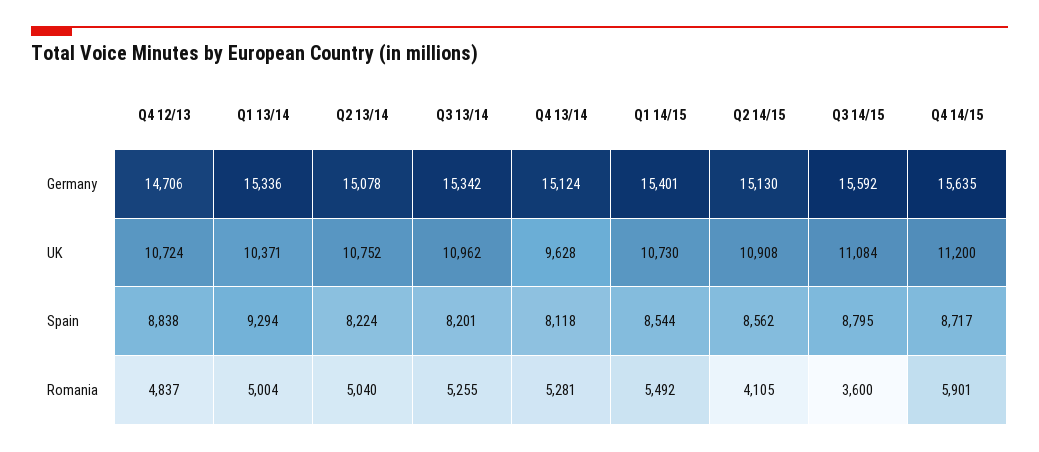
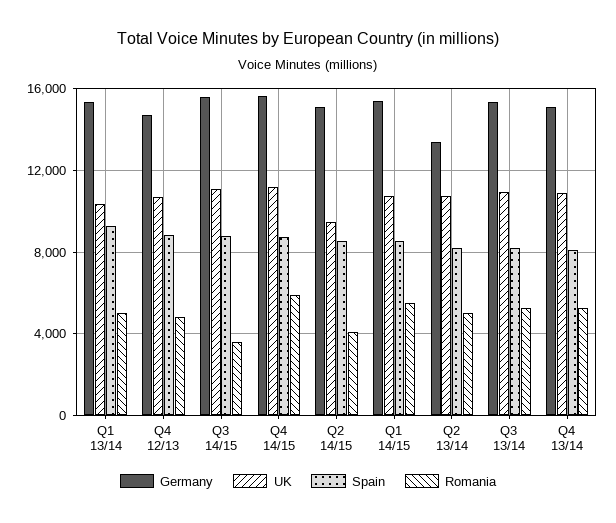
Germany, Q2 13/14: 15078 -> 13500
UK, Q4 13/14: 9628 -> 11000
UK, Q2 14/15: 10908 -> 9500

